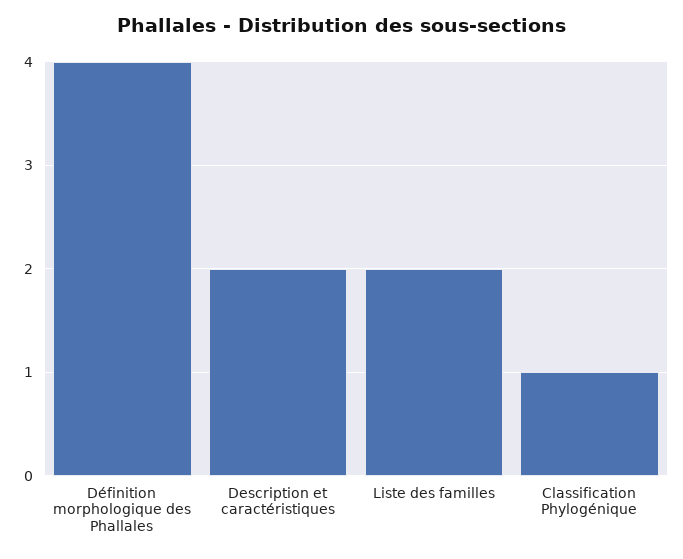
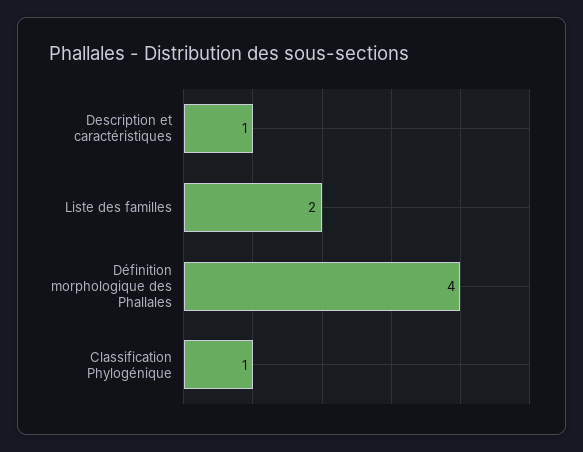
Description et caractéristiques: 2 -> 1

